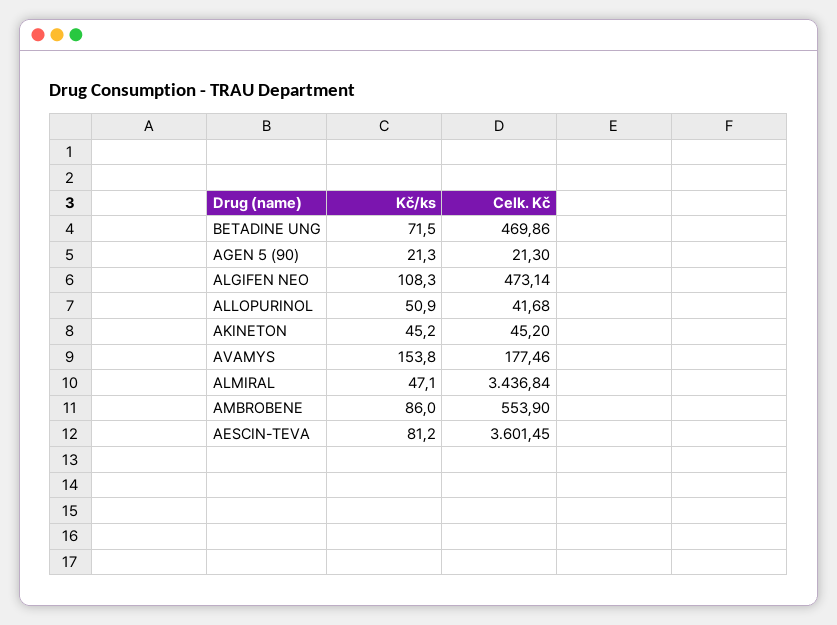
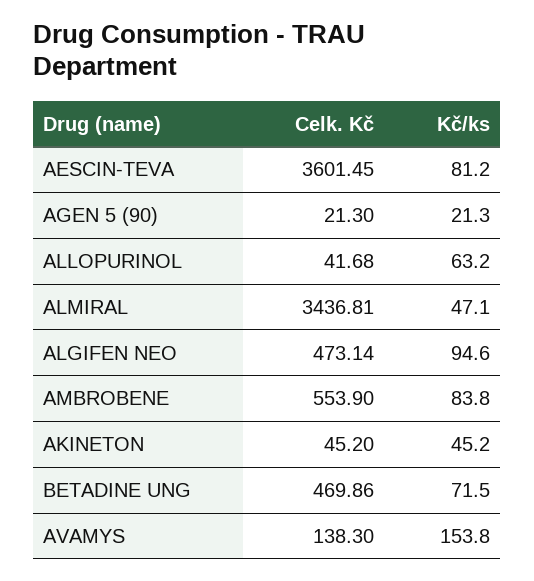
Kč/ks, ALGIFEN NEO: 108.3 -> 94.6
Kč/ks, ALLOPURINOL: 50.9 -> 63.2
Celk. Kč, AVAMYS: 177.46 -> 138.3
Celk. Kč, ALMIRAL: 3436.84 -> 3436.81
Kč/ks, AMBROBENE: 86 -> 83.8

